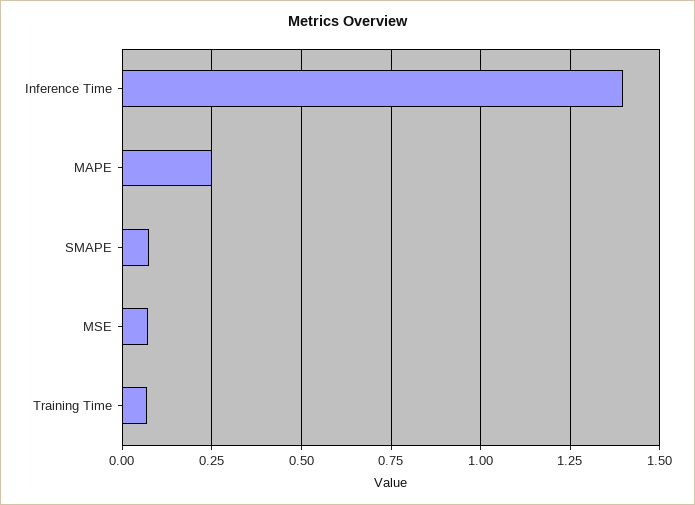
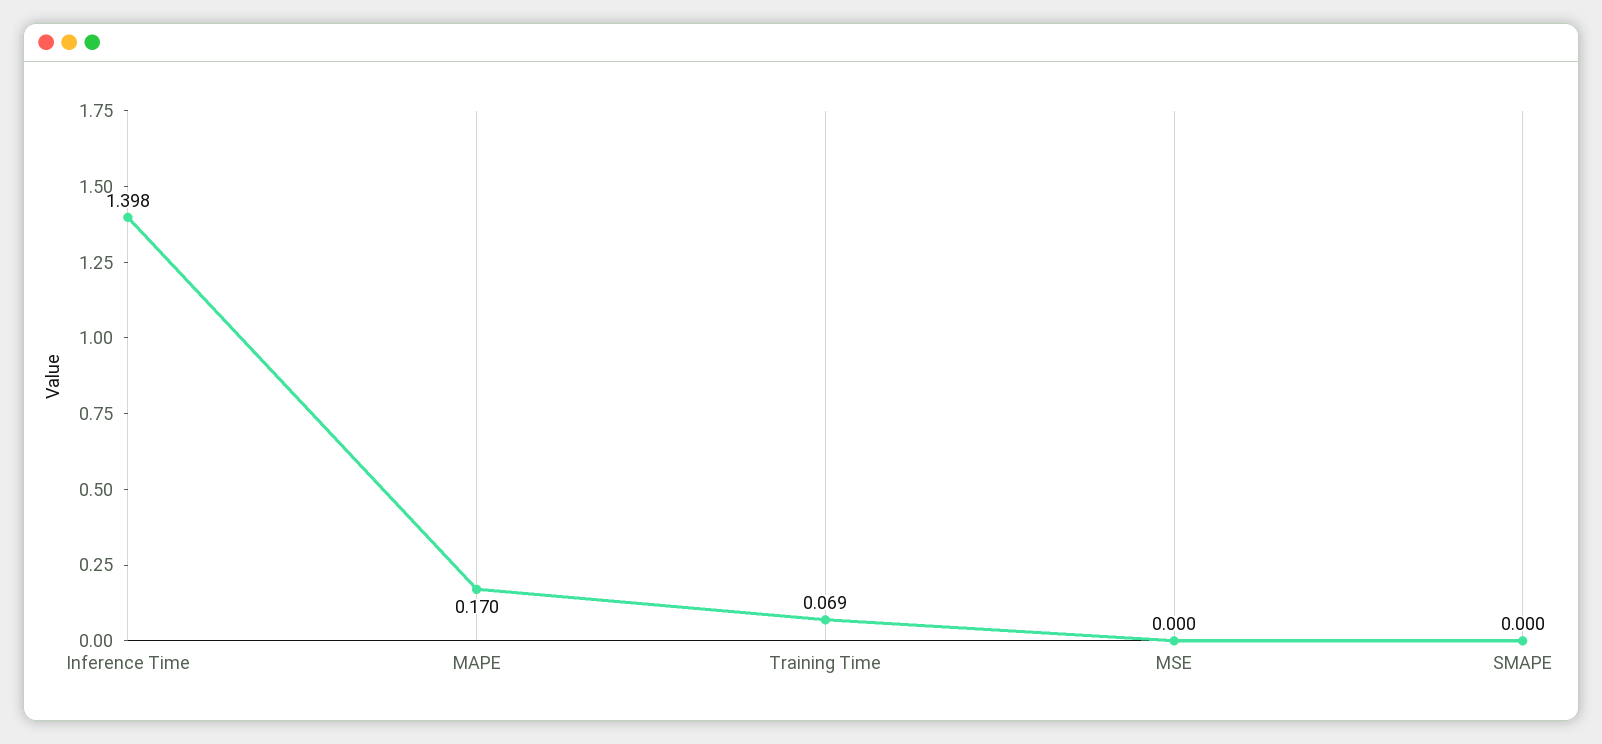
MAPE: 0.25 -> 0.17
SMAPE: 0.075 -> 0
MSE: 0.075 -> 0

